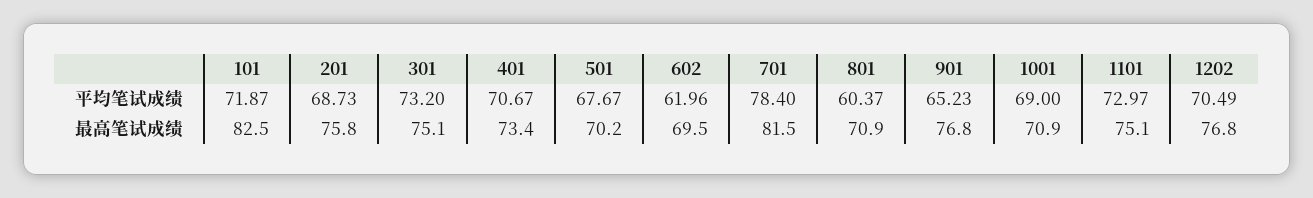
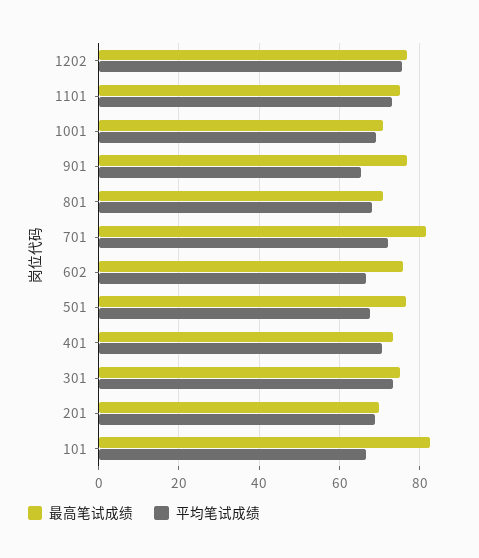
平均笔试成绩, 101: 71.87 -> 66
平均笔试成绩, 602: 61.96 -> 66
平均笔试成绩, 701: 78.4 -> 72
平均笔试成绩, 801: 60.37 -> 68
平均笔试成绩, 1202: 70.49 -> 76
最高笔试成绩, 201: 75.8 -> 70
最高笔试成绩, 501: 70.2 -> 76
最高笔试成绩, 602: 69.5 -> 76

